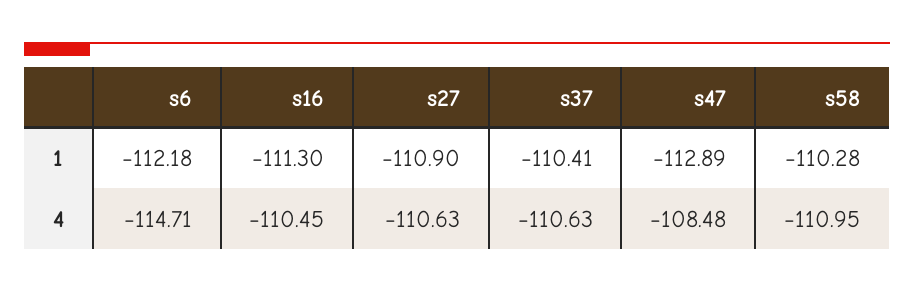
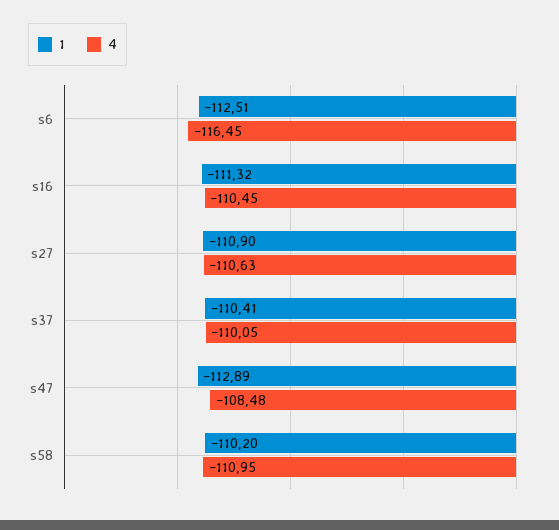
1, s6: -112.18 -> -112.51
1, s16: -111.3 -> -111.32
1, s58: -110.28 -> -110.2
4, s6: -114.71 -> -116.45
4, s37: -110.63 -> -110.05

